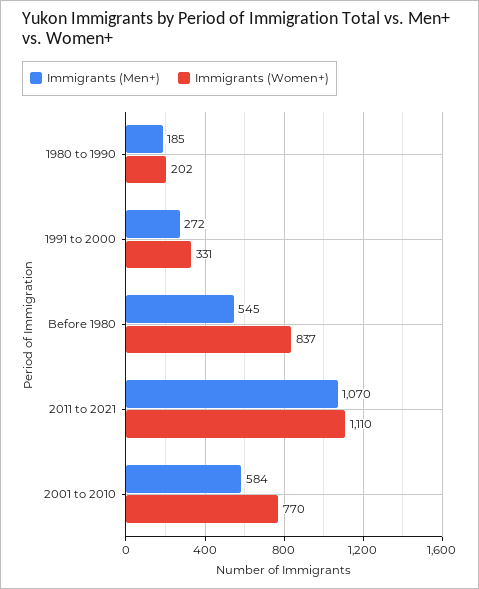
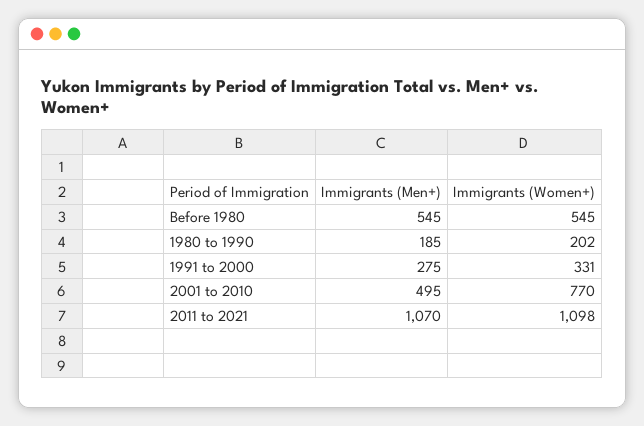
Immigrants (Men+), 1991 to 2000: 272 -> 275
Immigrants (Women+), Before 1980: 837 -> 545
Immigrants (Women+), 2011 to 2021: 1110 -> 1098
Immigrants (Men+), 2001 to 2010: 584 -> 495

